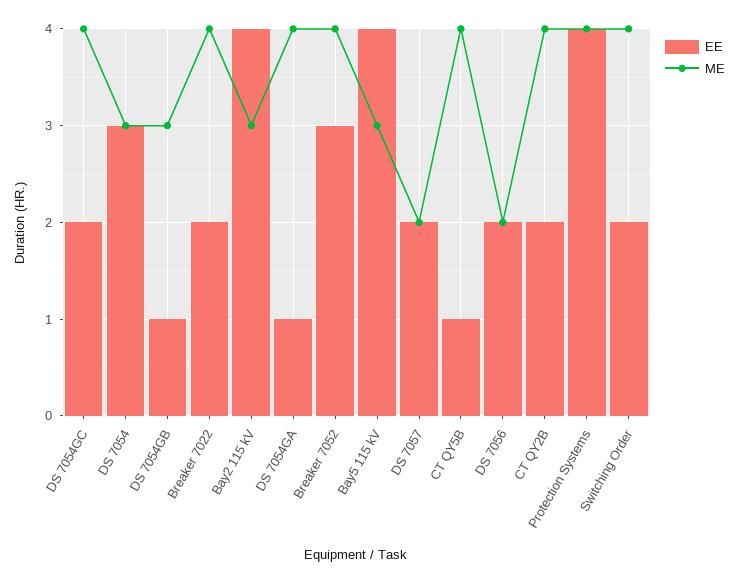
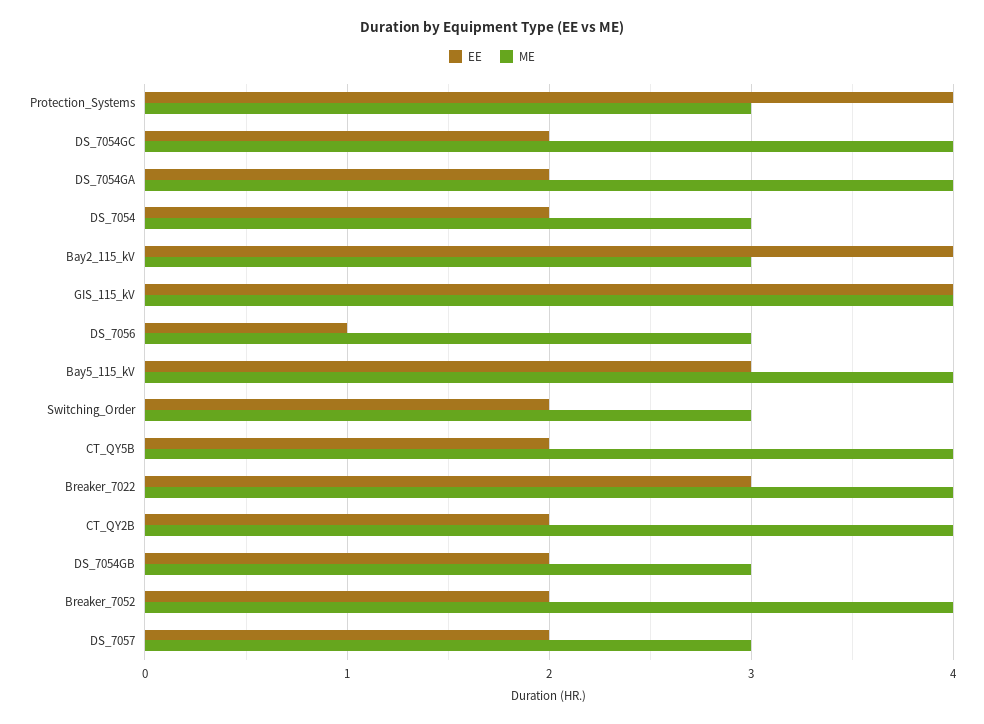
EE, DS 7054: 3 -> 2
EE, DS 7054GB: 1 -> 2
EE, Breaker 7022: 2 -> 3
EE, DS 7054GA: 1 -> 2
EE, Breaker 7052: 3 -> 2
EE, Bay5 115 kV: 4 -> 3
ME, Bay5 115 kV: 3 -> 4
ME, DS 7057: 2 -> 3
EE, CT QY5B: 1 -> 2
EE, DS 7056: 2 -> 1
ME, DS 7056: 2 -> 3
ME, Protection Systems: 4 -> 3
ME, Switching Order: 4 -> 3
EE, GIS_115_kV: none -> 4
ME, GIS_115_kV: none -> 4

